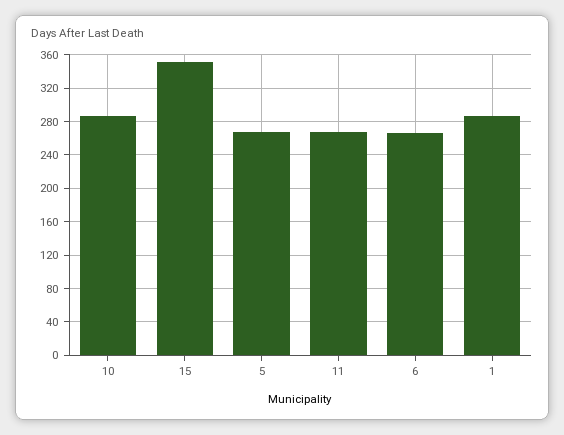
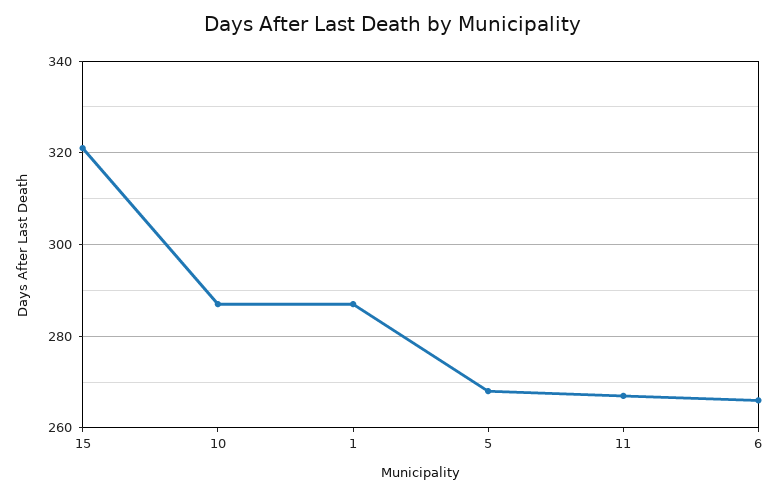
15: 350 -> 320

